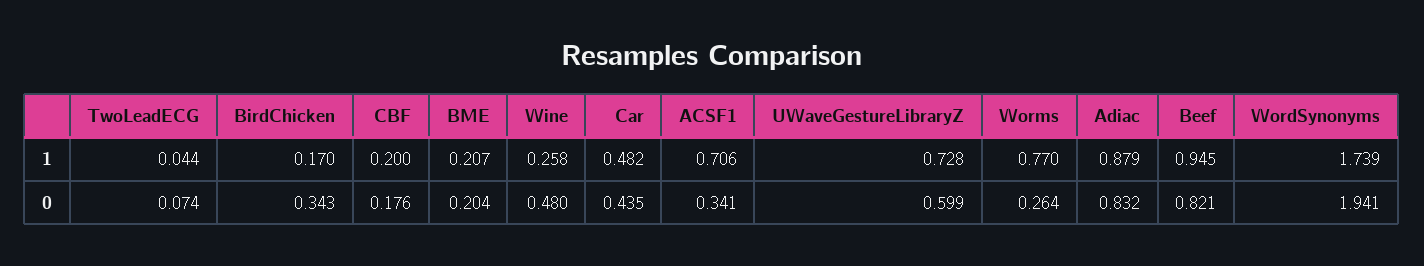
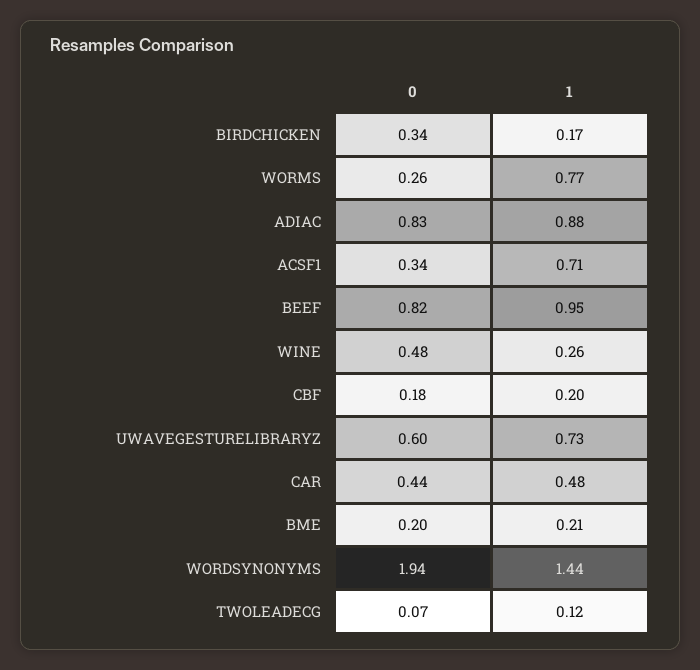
TwoLeadECG, 1: 0.044 -> 0.12
WordSynonyms, 1: 1.739 -> 1.44

